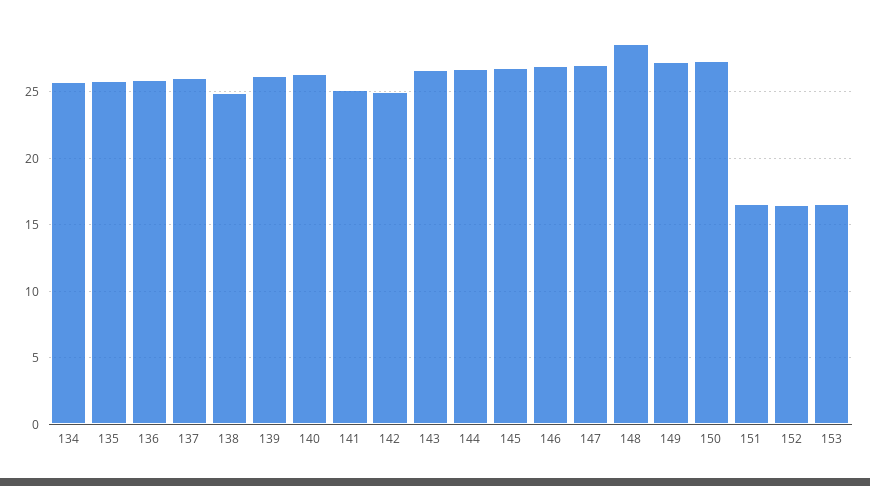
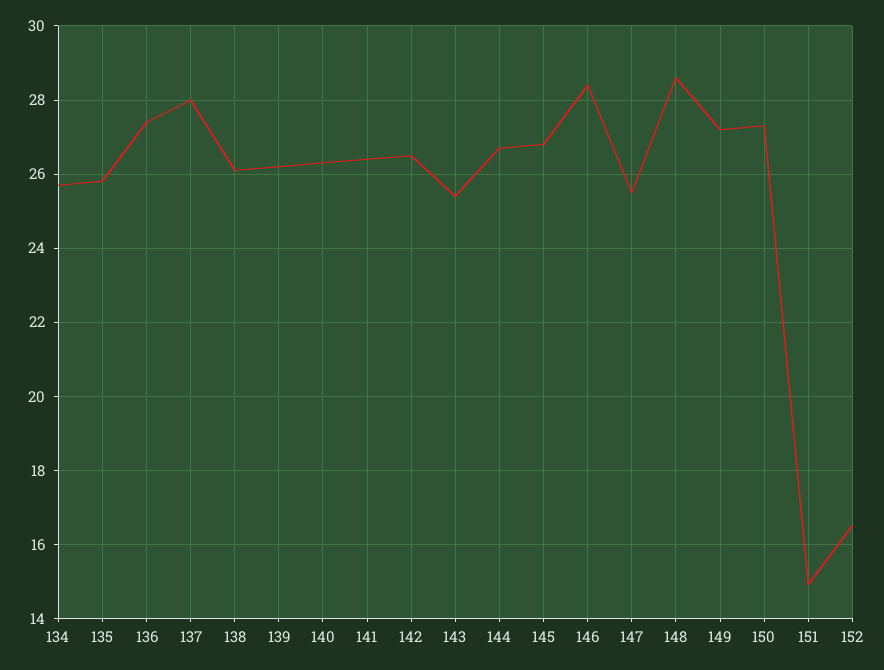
136: 26 -> 27.5
137: 26 -> 28
138: 25 -> 26
141: 25 -> 26.5
142: 25 -> 26.5
143: 26.5 -> 25.5
146: 27 -> 28.5
147: 27 -> 25.5
151: 16.5 -> 15
153: 16.5 -> none

